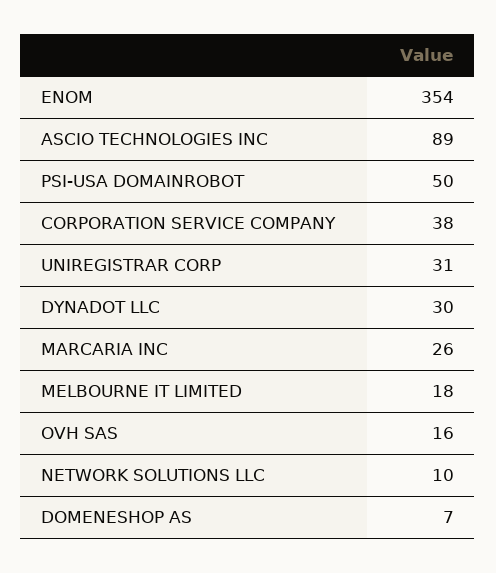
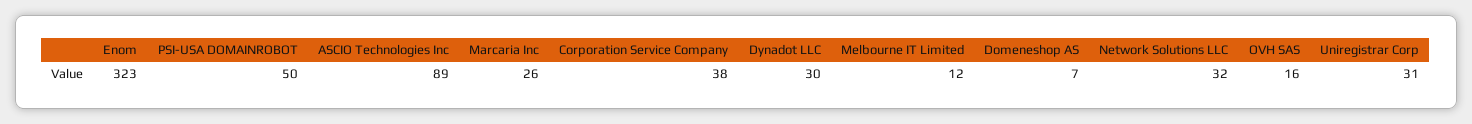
ENOM: 354 -> 323
MELBOURNE IT LIMITED: 18 -> 12
NETWORK SOLUTIONS LLC: 10 -> 32

